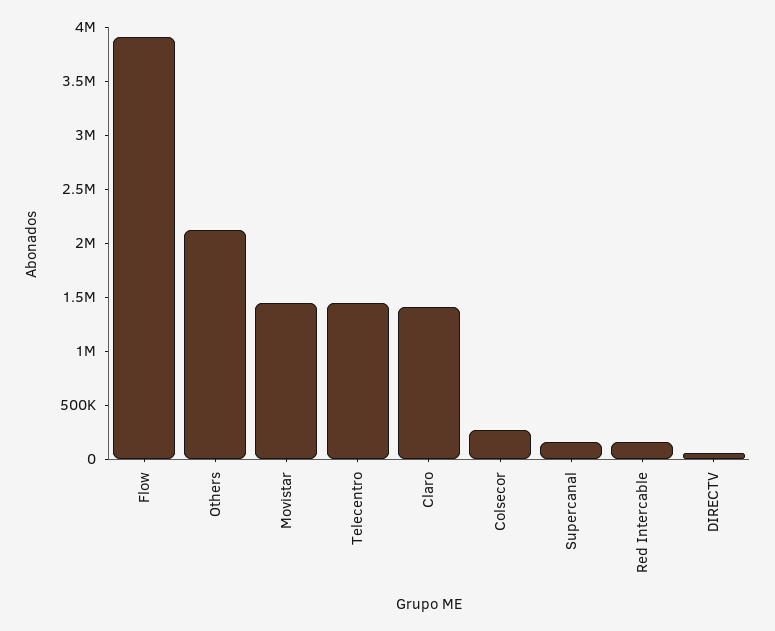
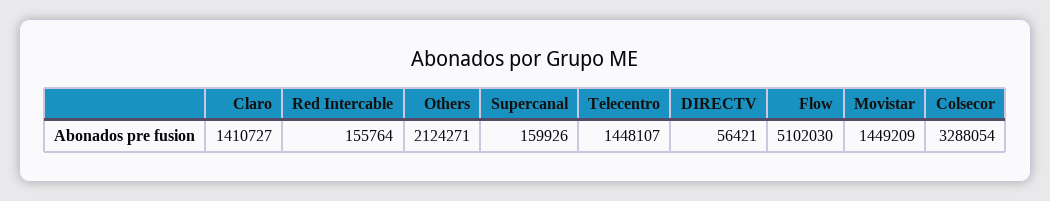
Flow: 3900000 -> 5102030
Colsecor: 300000 -> 3288054

